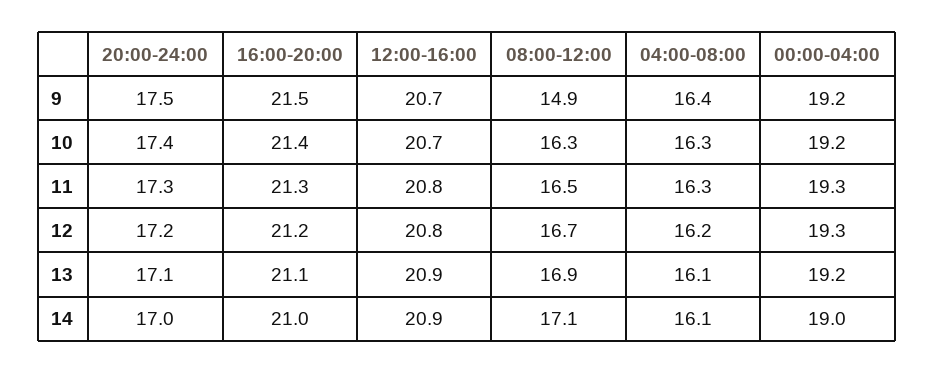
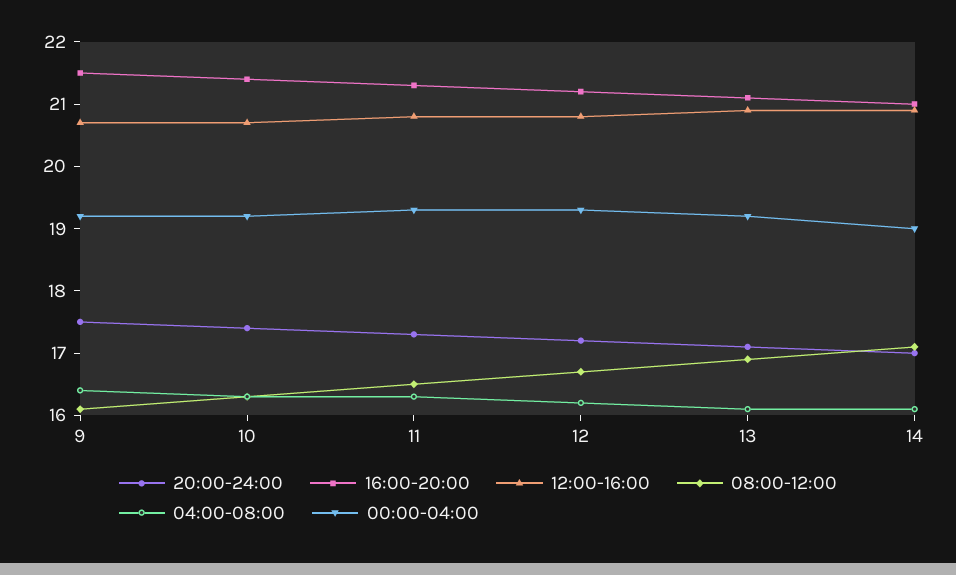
08:00-12:00, 9: 14.9 -> 16

